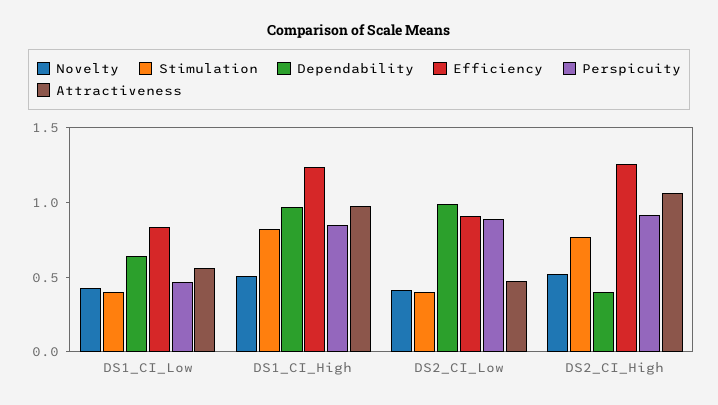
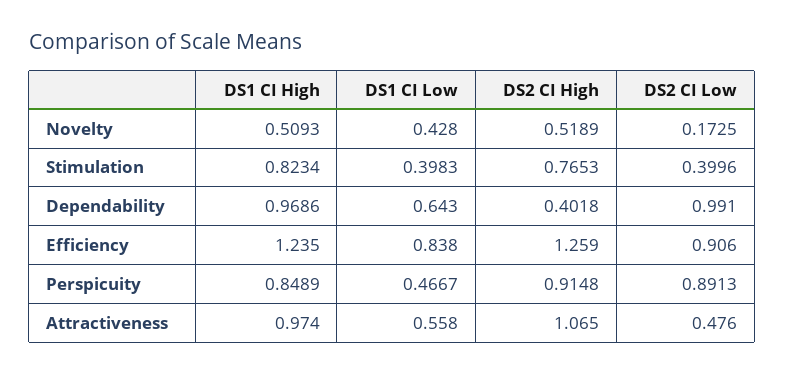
Novelty, DS2_CI_Low: 0.4 -> 0.1725

